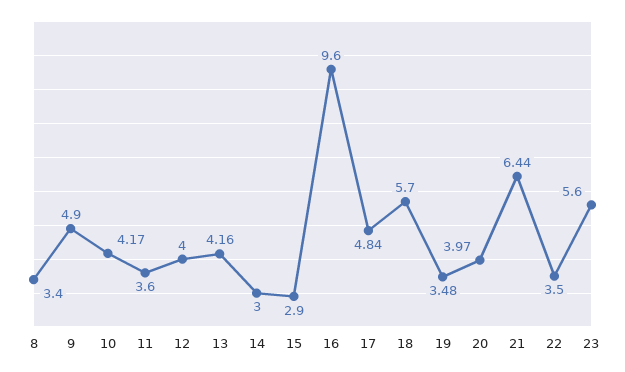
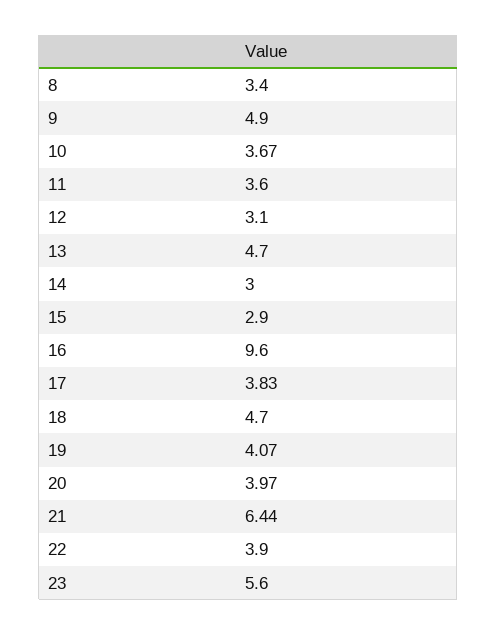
10: 4.17 -> 3.67
12: 4 -> 3.1
13: 4.16 -> 4.7
17: 4.84 -> 3.83
18: 5.7 -> 4.7
19: 3.48 -> 4.07
22: 3.5 -> 3.9

